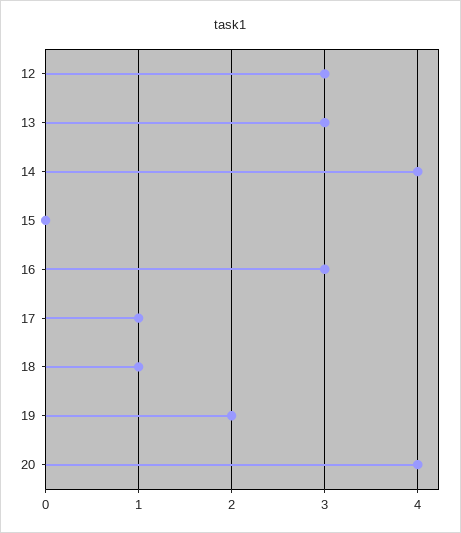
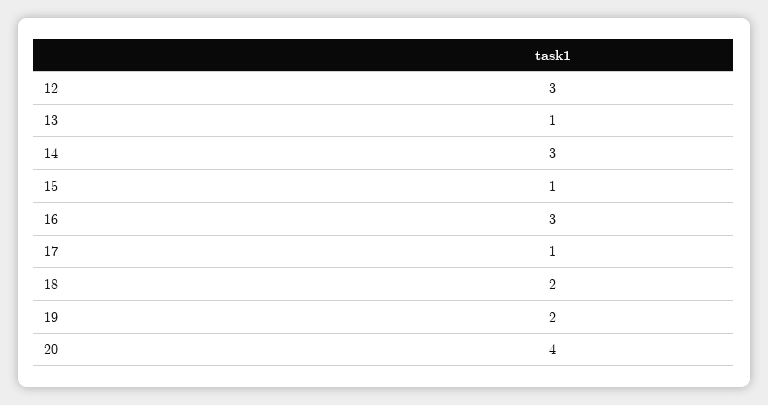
13: 3 -> 1
14: 4 -> 3
15: 0 -> 1
18: 1 -> 2

